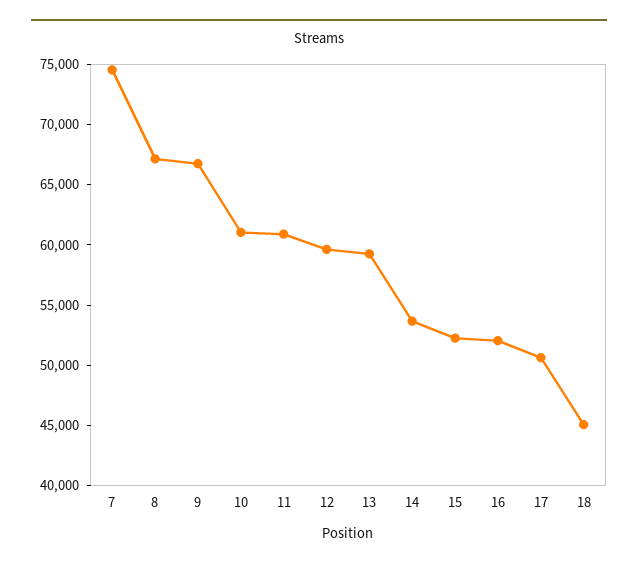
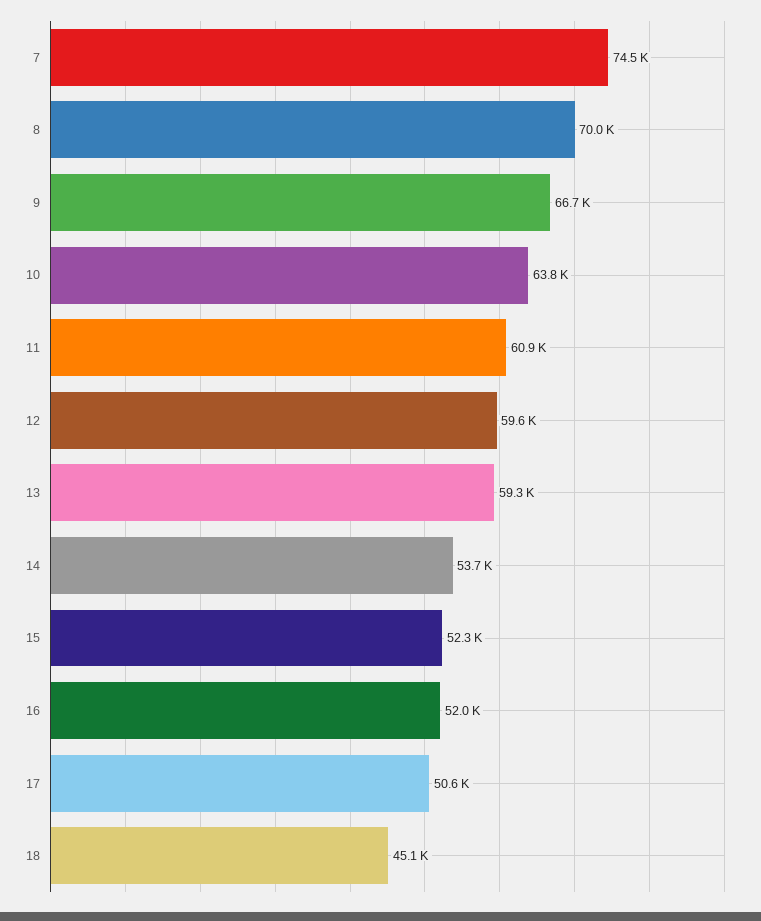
8: 67000 -> 70000
10: 61000 -> 63800

